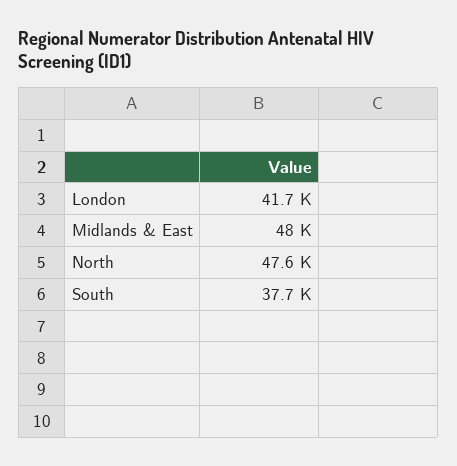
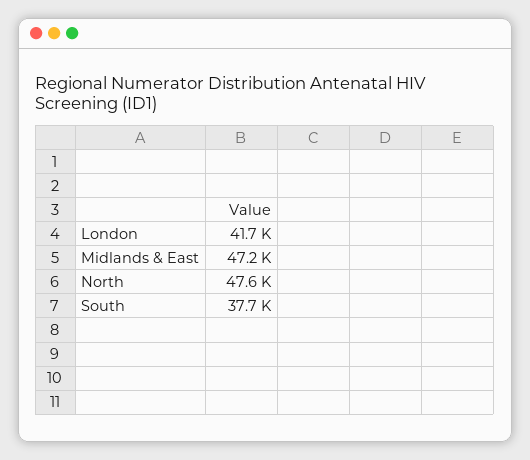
Midlands & East: 48000 -> 47200

